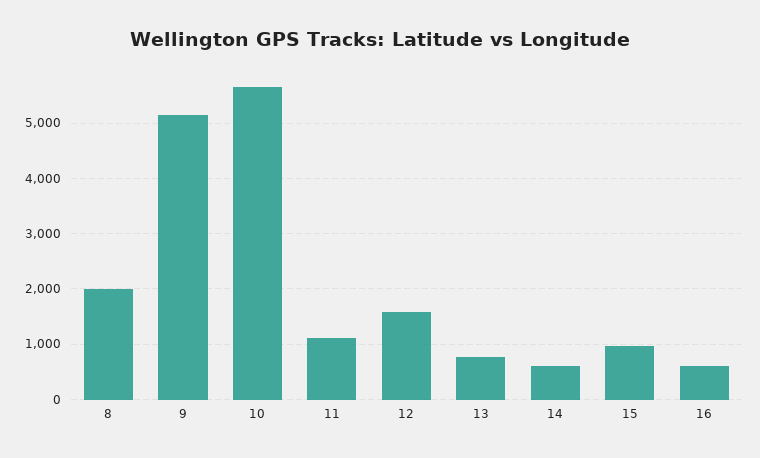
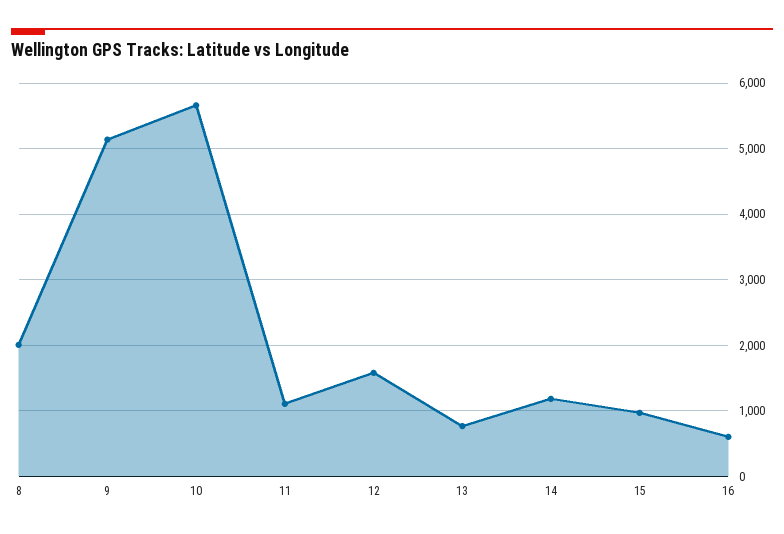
14: 600 -> 1200

